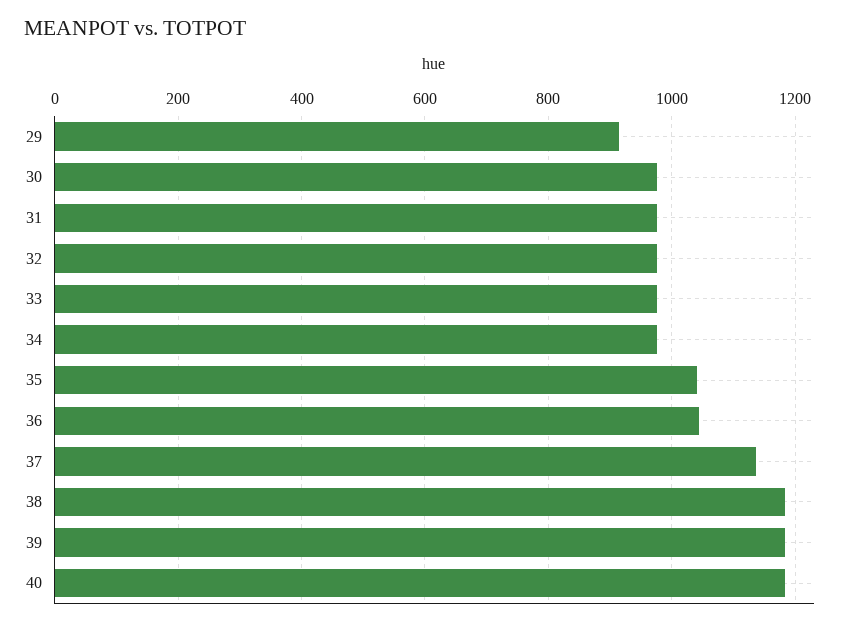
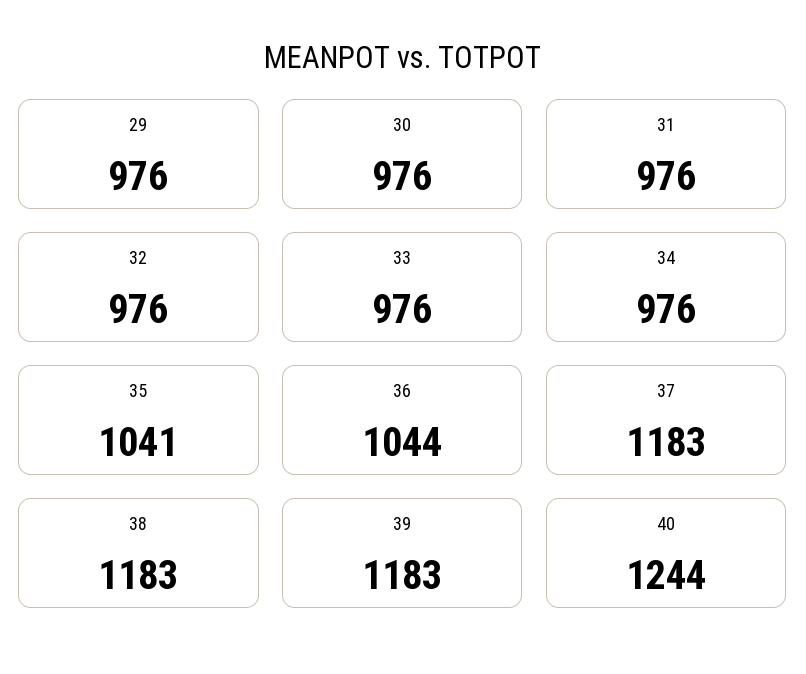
29: 920 -> 976
37: 1140 -> 1183
40: 1180 -> 1244

